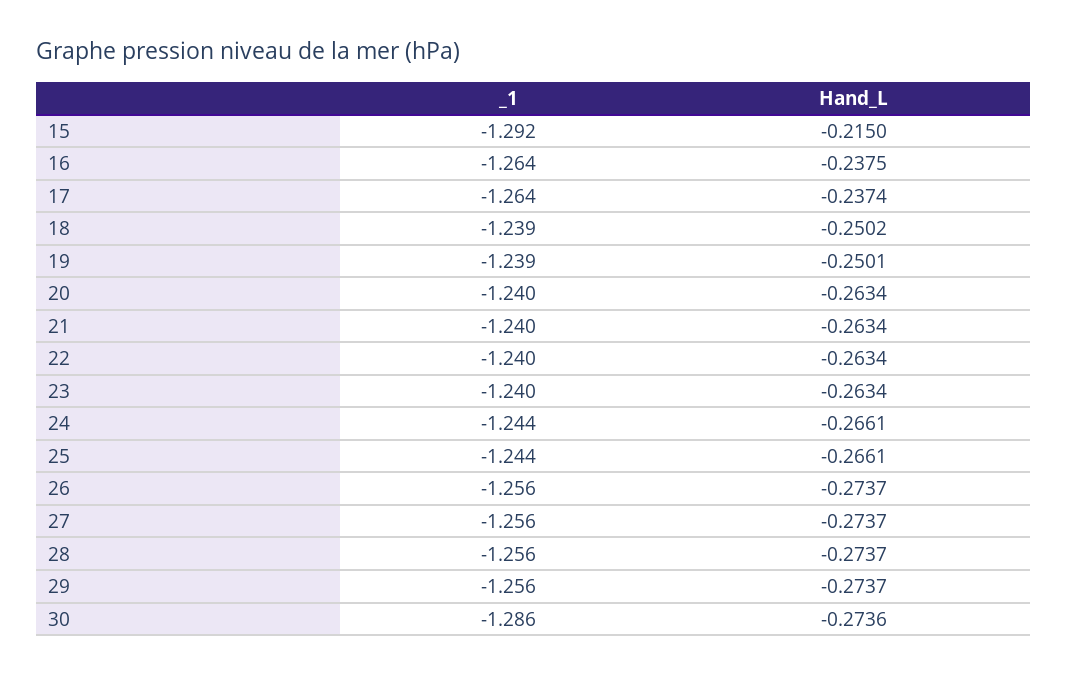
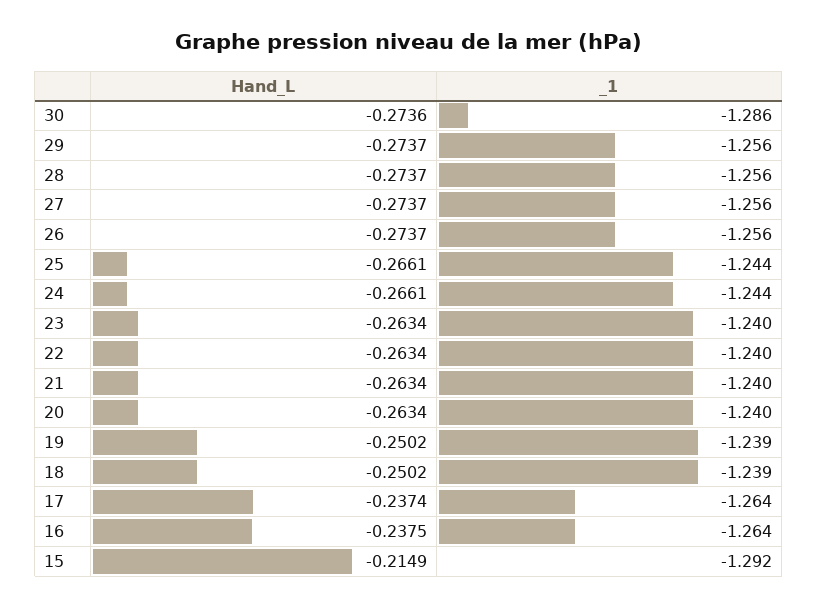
Hand_L, 15: -0.215 -> -0.2149
Hand_L, 19: -0.2501 -> -0.2502

